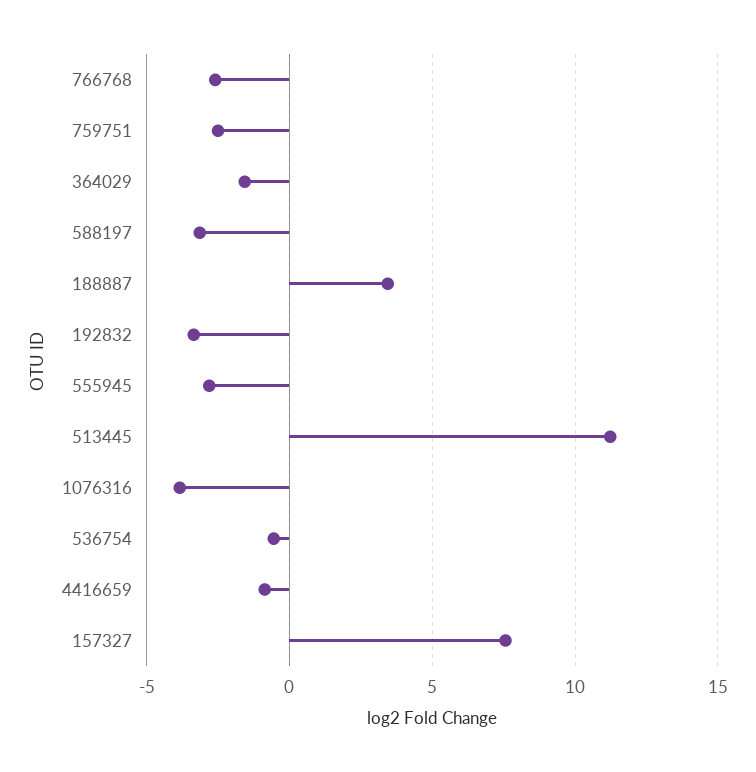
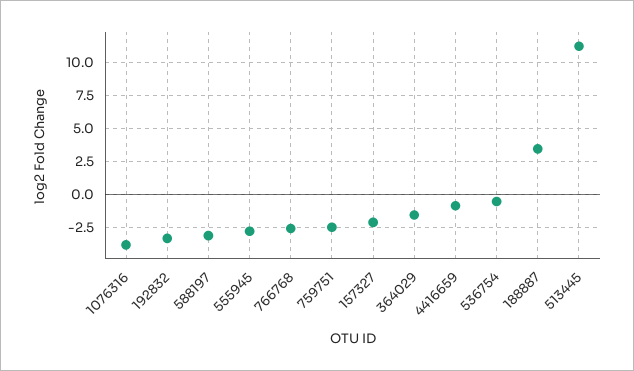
157327: 7.5 -> -2

